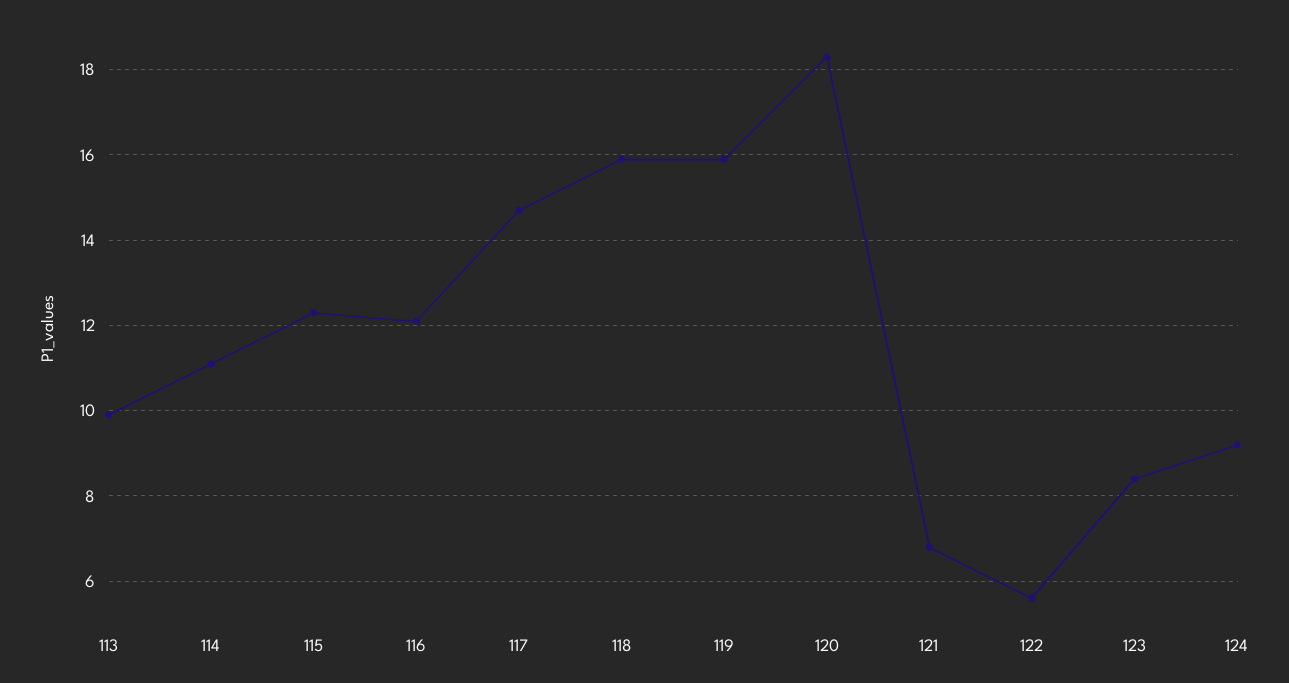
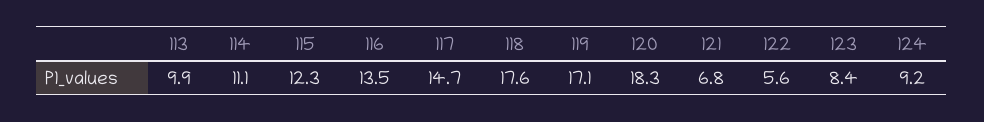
116: 12 -> 13.5
118: 16 -> 17.6
119: 16 -> 17.1

